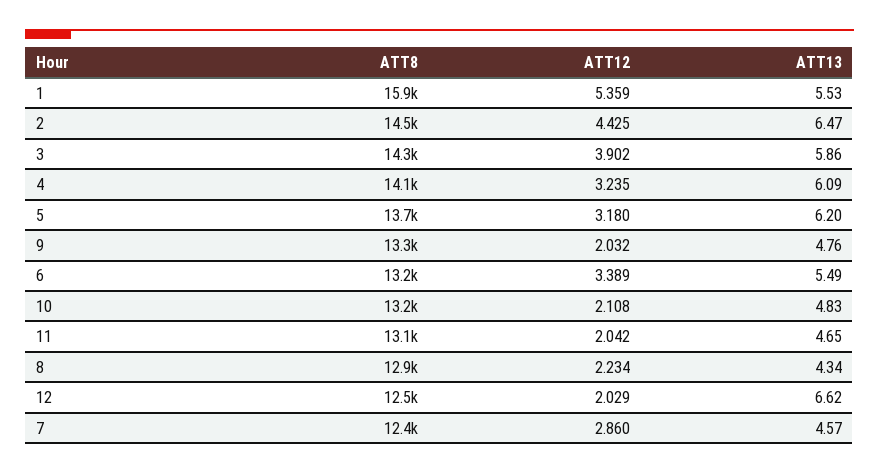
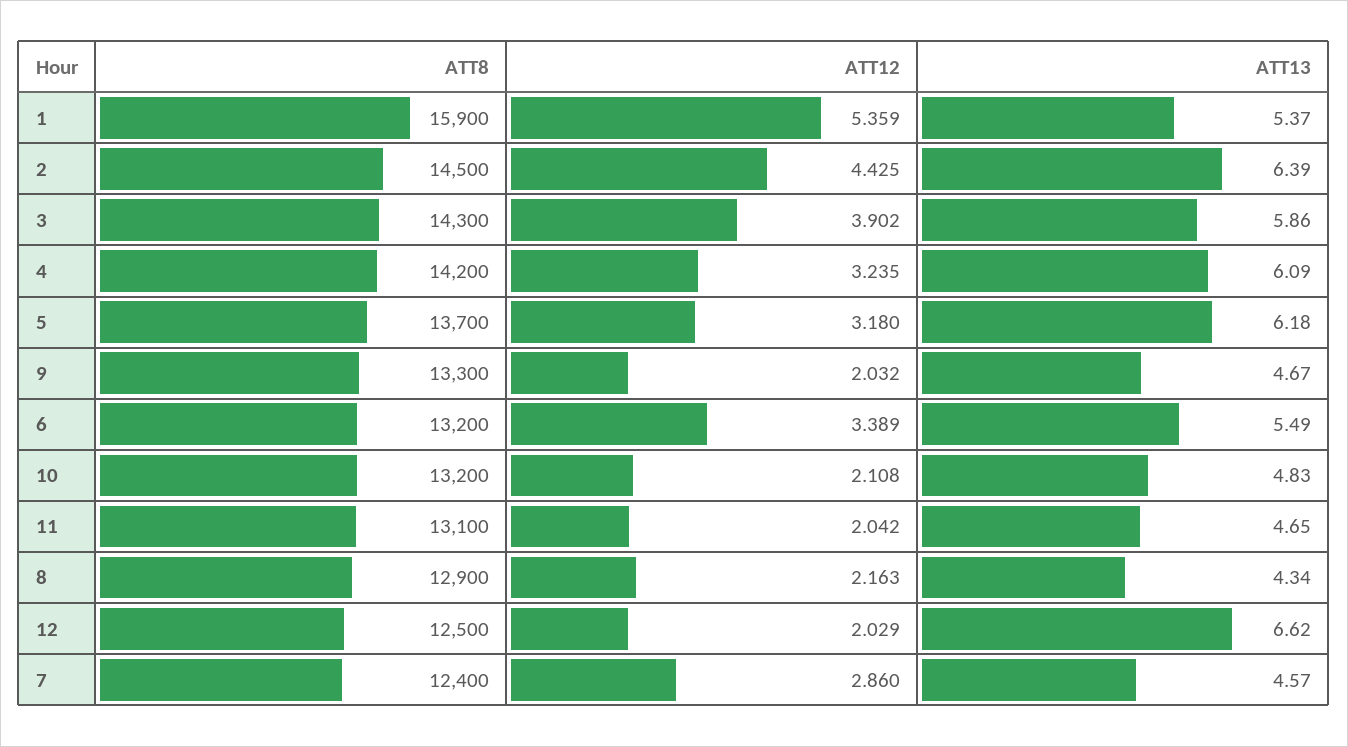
ATT13, 1: 5.53 -> 5.37
ATT13, 2: 6.47 -> 6.39
ATT8, 4: 14100 -> 14200
ATT13, 5: 6.2 -> 6.18
ATT13, 9: 4.76 -> 4.67
ATT12, 8: 2.234 -> 2.163

